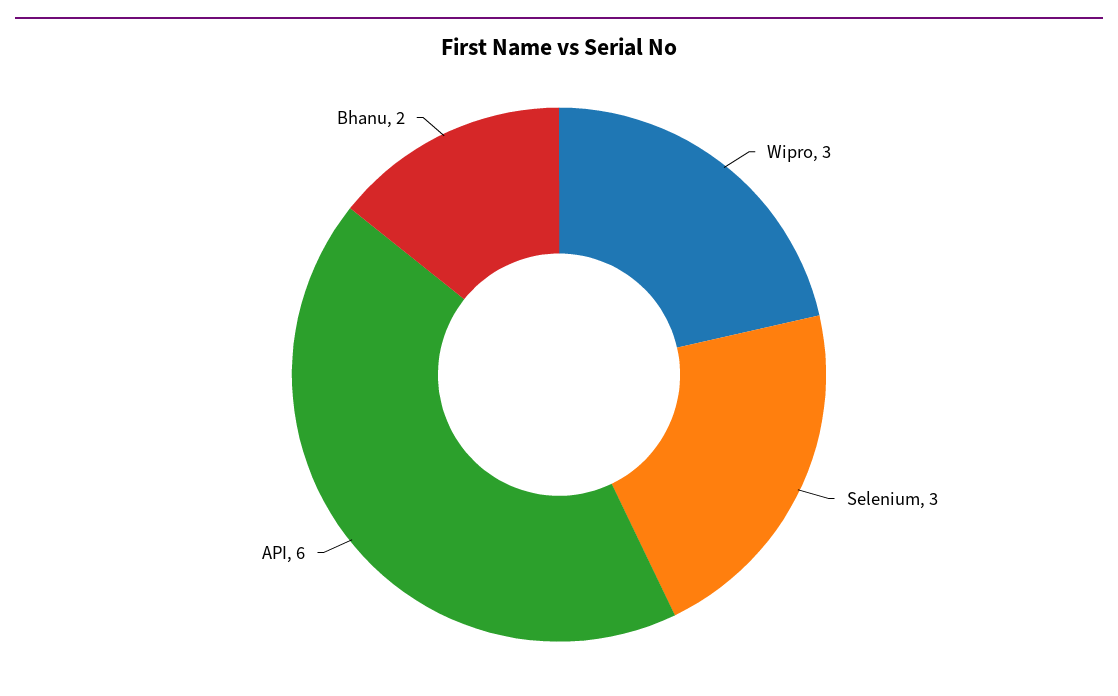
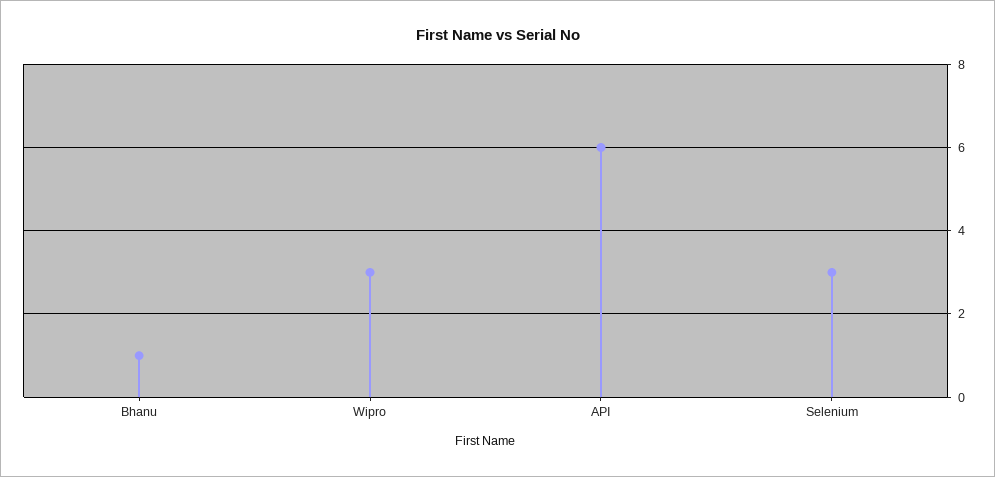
Bhanu: 2 -> 1

